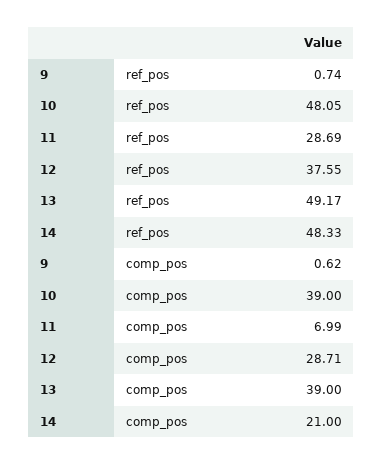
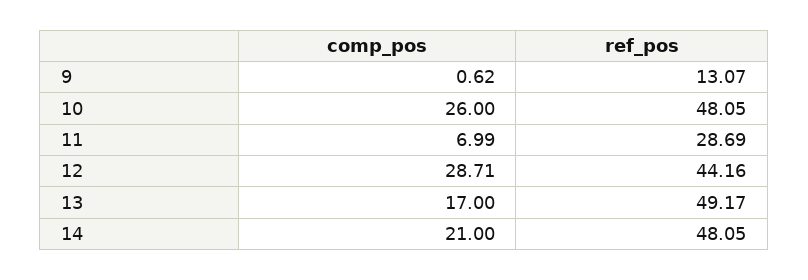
9, ref_pos: 0.74 -> 13.07
12, ref_pos: 37.55 -> 44.16
14, ref_pos: 48.33 -> 48.05
10, comp_pos: 39 -> 26
13, comp_pos: 39 -> 17

